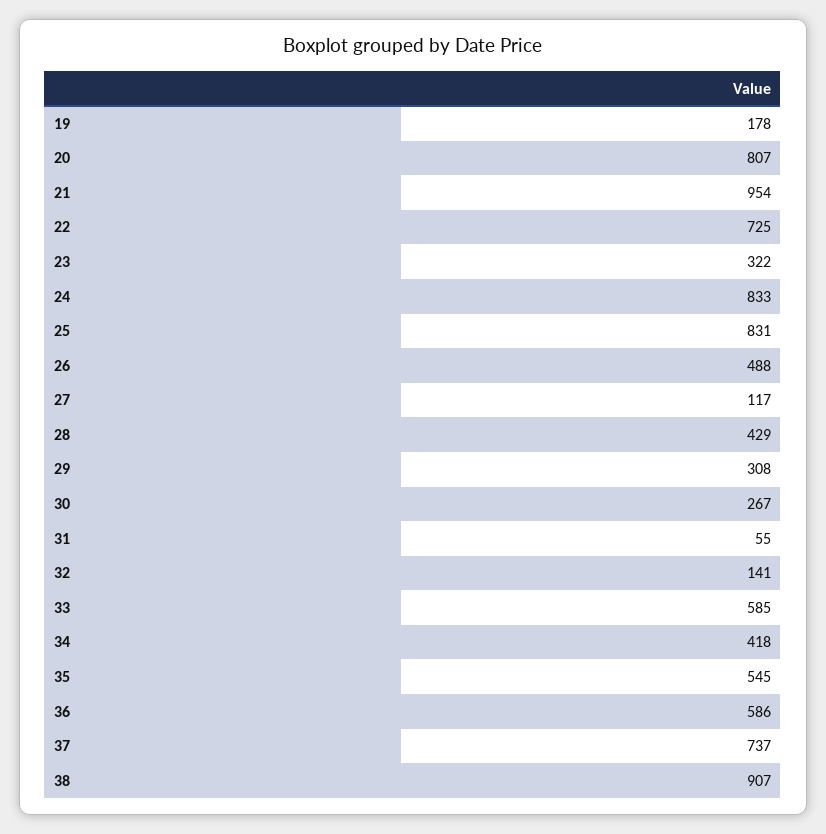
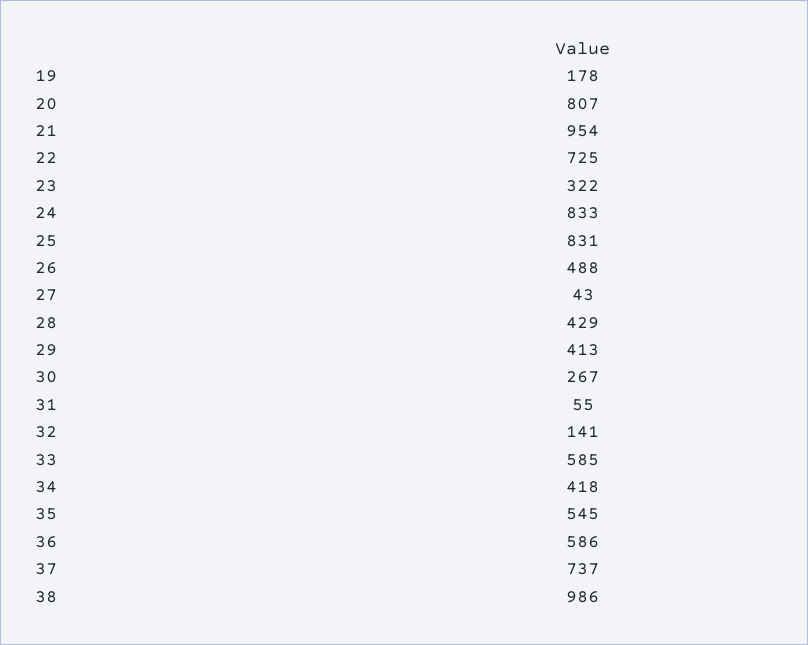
27: 117 -> 43
29: 308 -> 413
38: 907 -> 986

